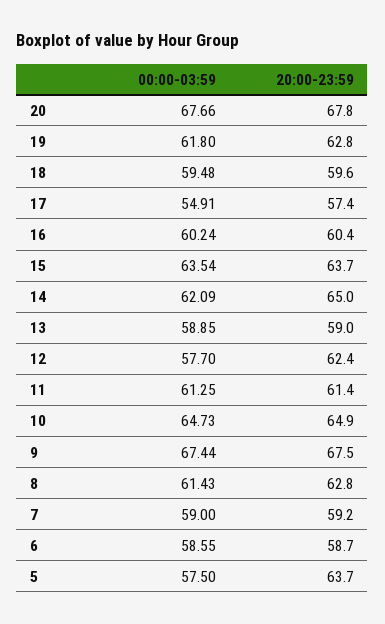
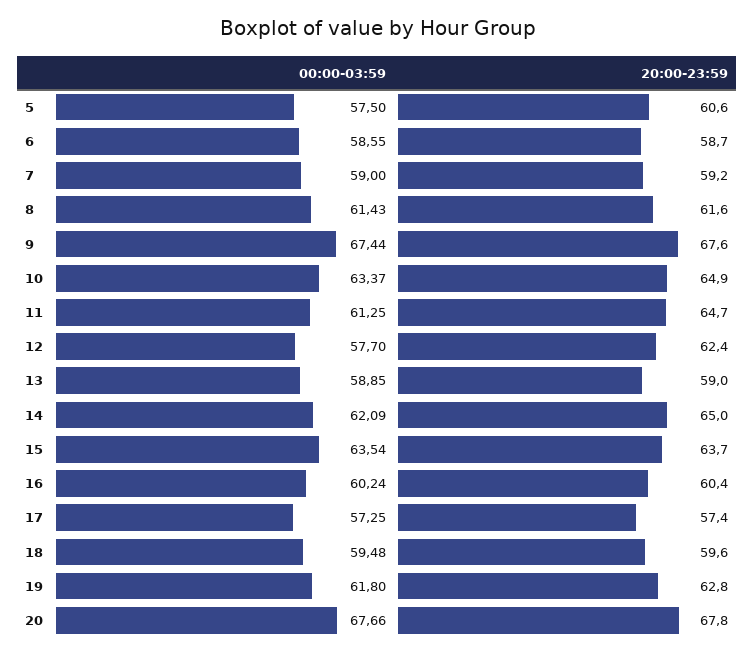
00:00-03:59, 17: 54.91 -> 57.25
20:00-23:59, 11: 61.4 -> 64.7
00:00-03:59, 10: 64.73 -> 63.37
20:00-23:59, 9: 67.5 -> 67.6
20:00-23:59, 8: 62.8 -> 61.6
20:00-23:59, 5: 63.7 -> 60.6

